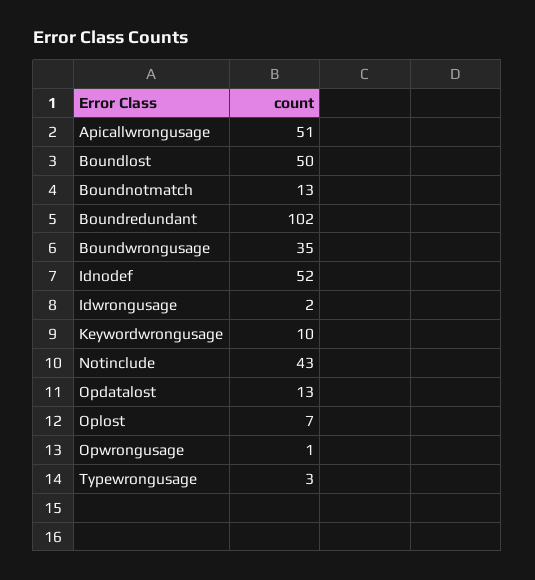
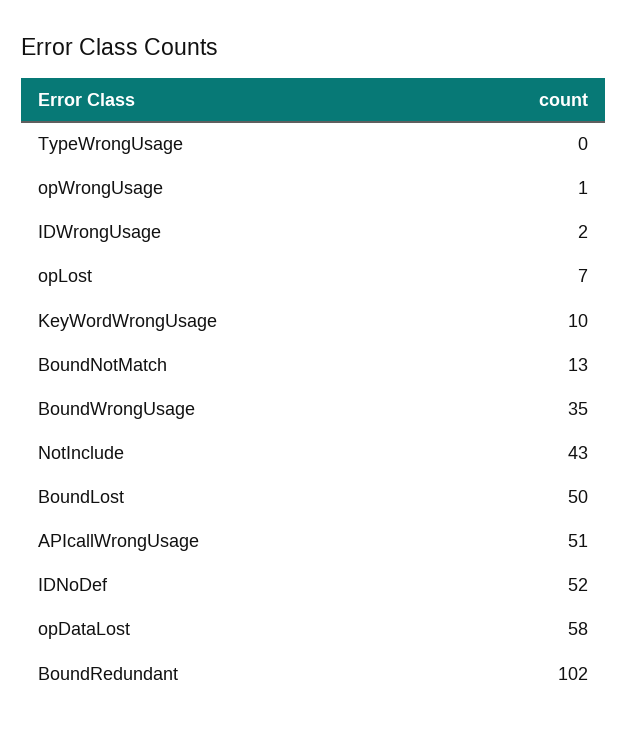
Opdatalost: 13 -> 58
Typewrongusage: 3 -> 0

